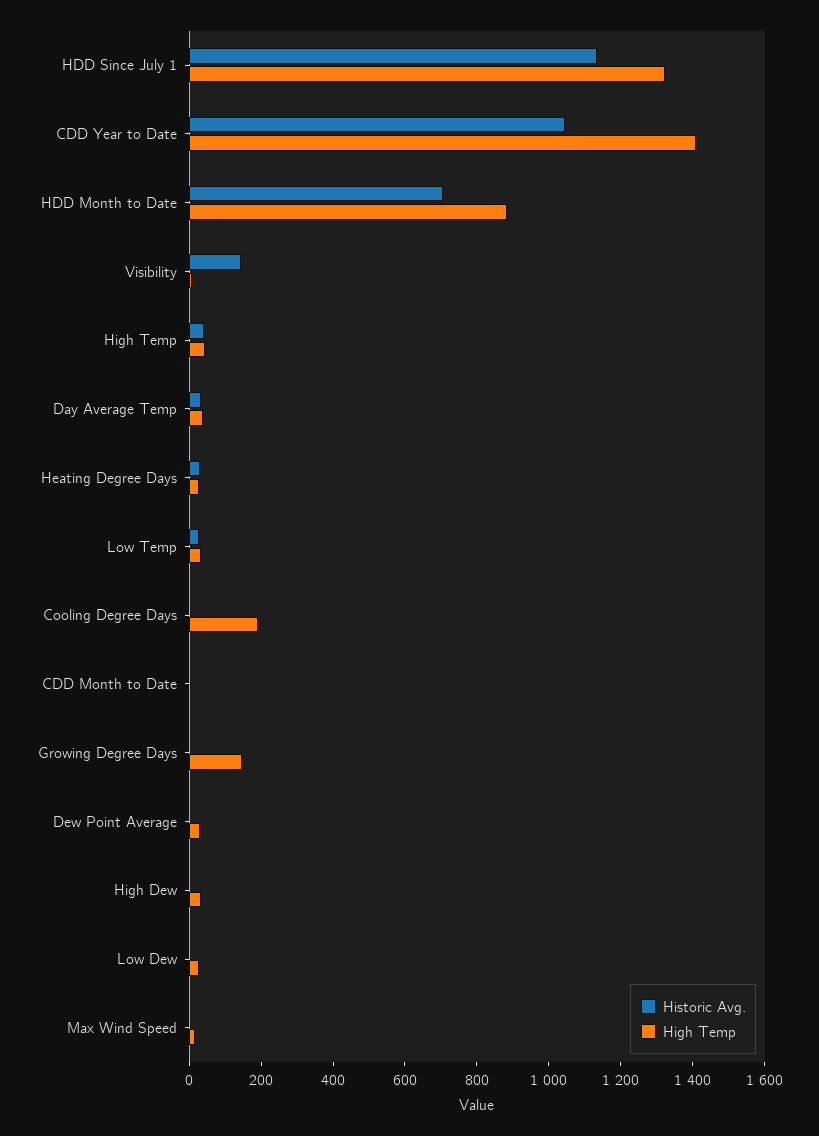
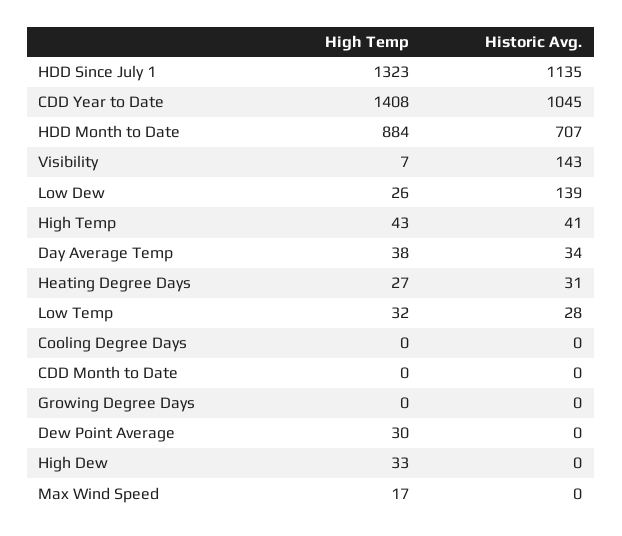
High Temp, Cooling Degree Days: 200 -> 0
High Temp, Growing Degree Days: 150 -> 0
Historic Avg., Low Dew: 0 -> 139

